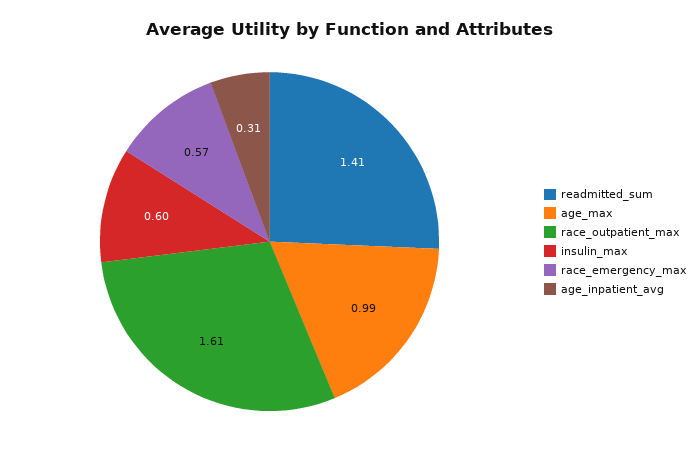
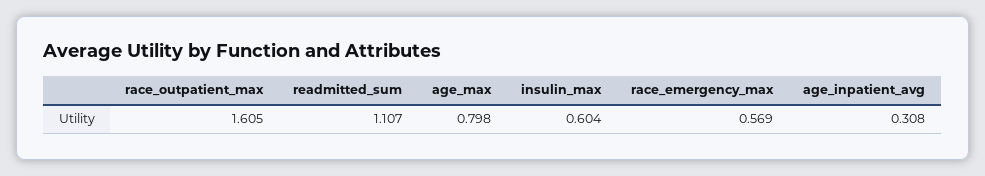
readmitted_sum: 1.41 -> 1.107
age_max: 0.99 -> 0.798

